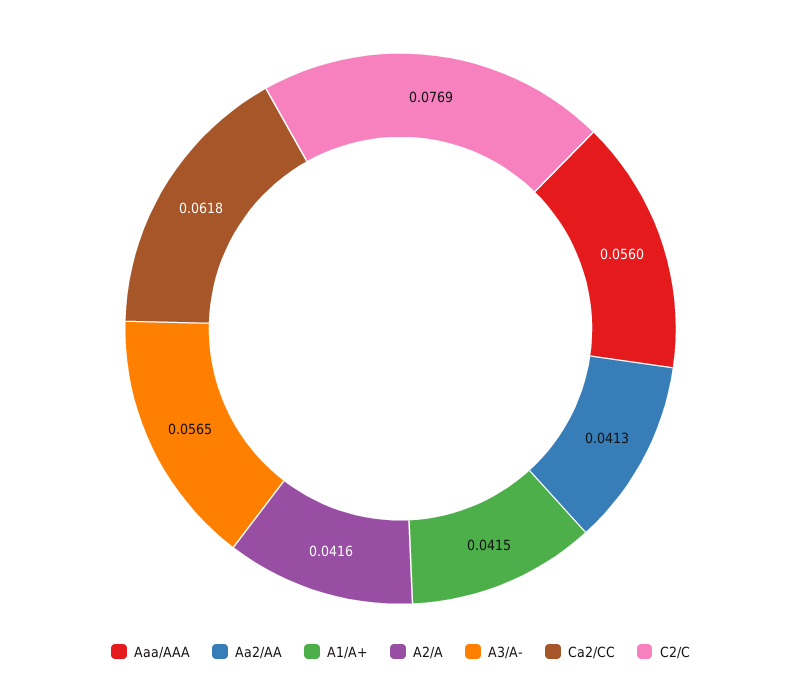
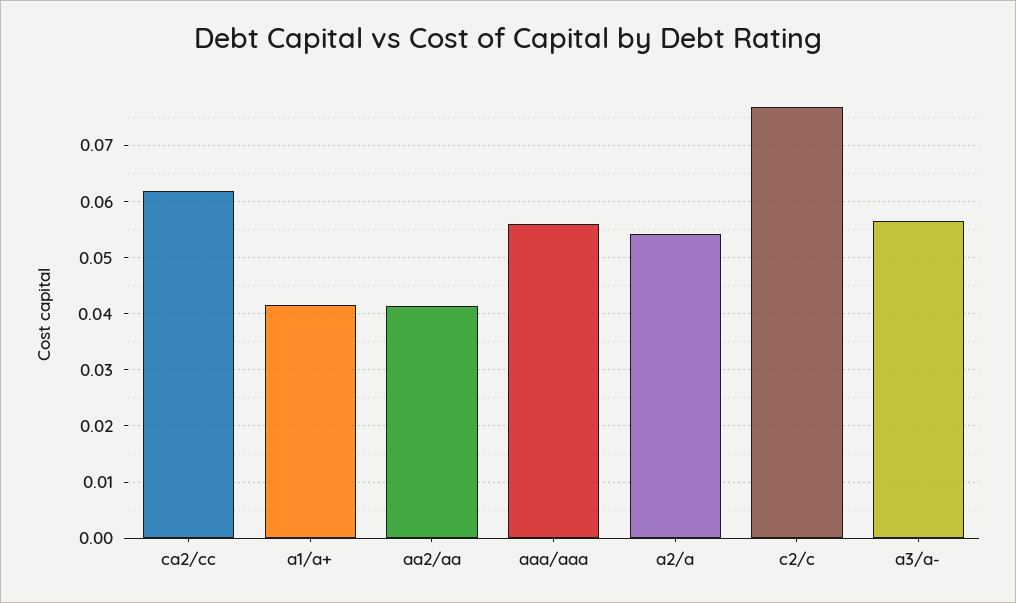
A2/A: 0.0416 -> 0.054

